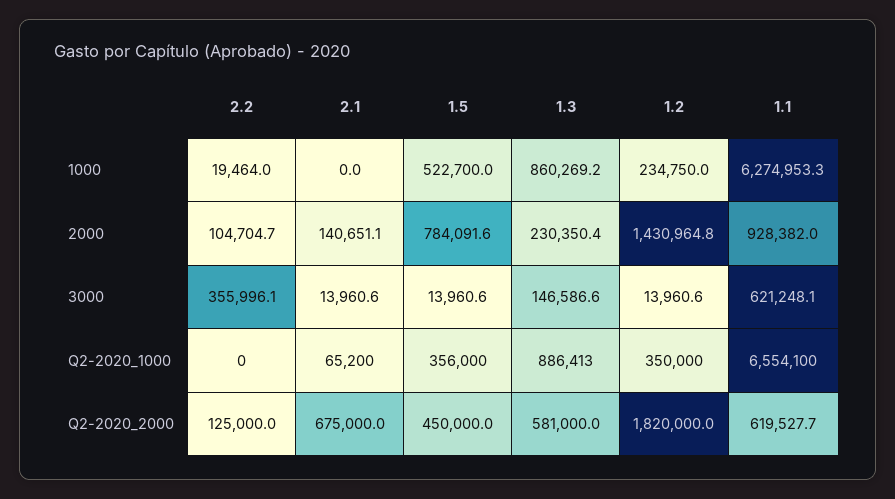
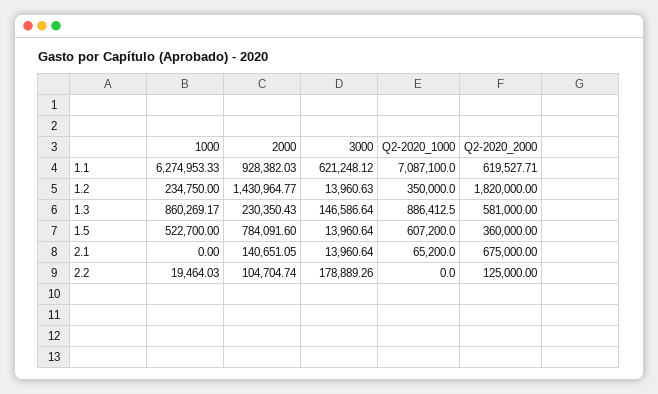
2.2, 3000: 355996.1 -> 178889.26
1.5, Q2-2020_1000: 356000 -> 607200
1.1, Q2-2020_1000: 6554100 -> 7087100
1.5, Q2-2020_2000: 450000 -> 360000

